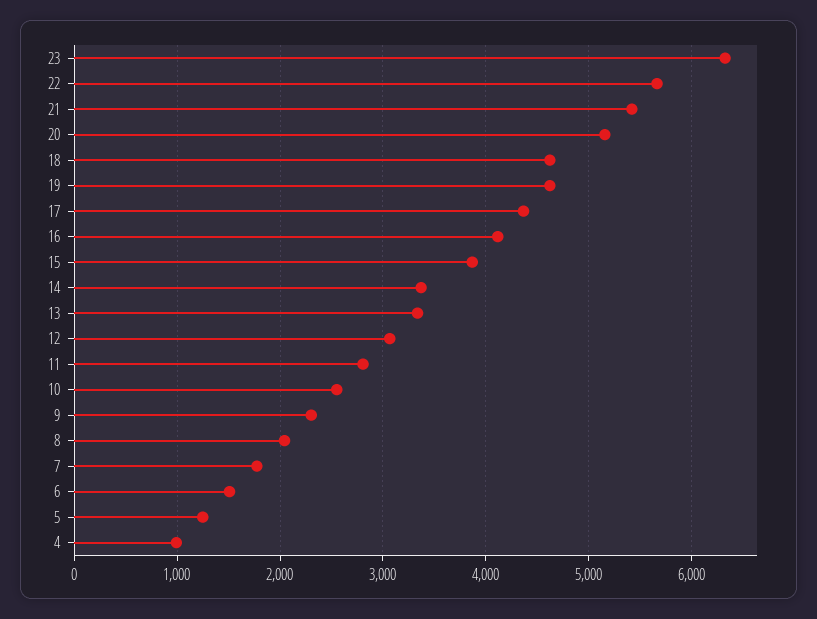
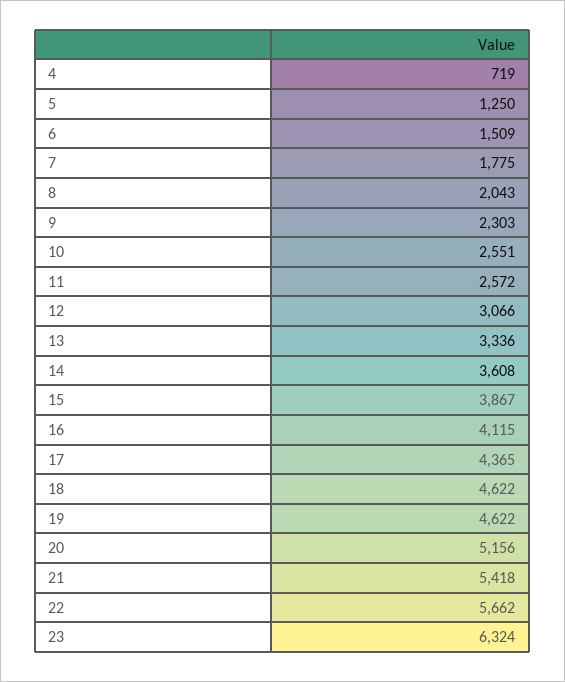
14: 3400 -> 3608
11: 2800 -> 2572
4: 1000 -> 719

